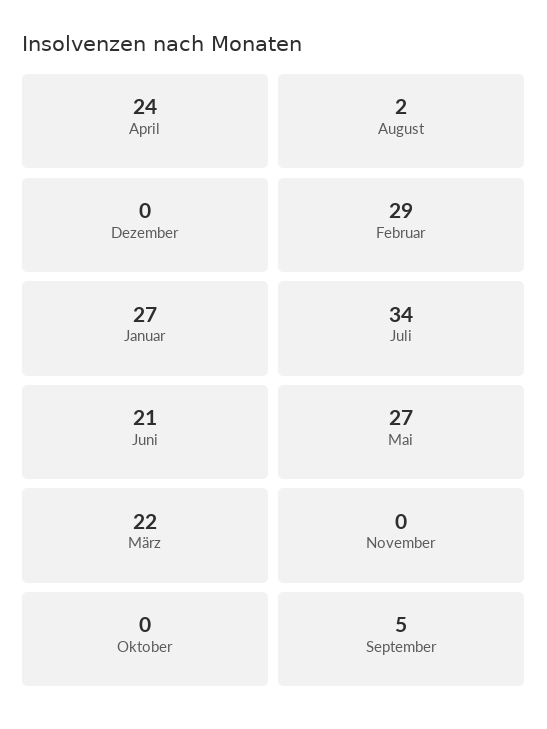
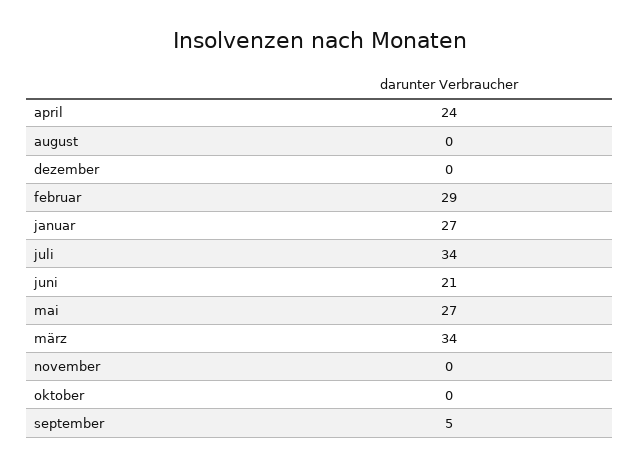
August: 2 -> 0
März: 22 -> 34

